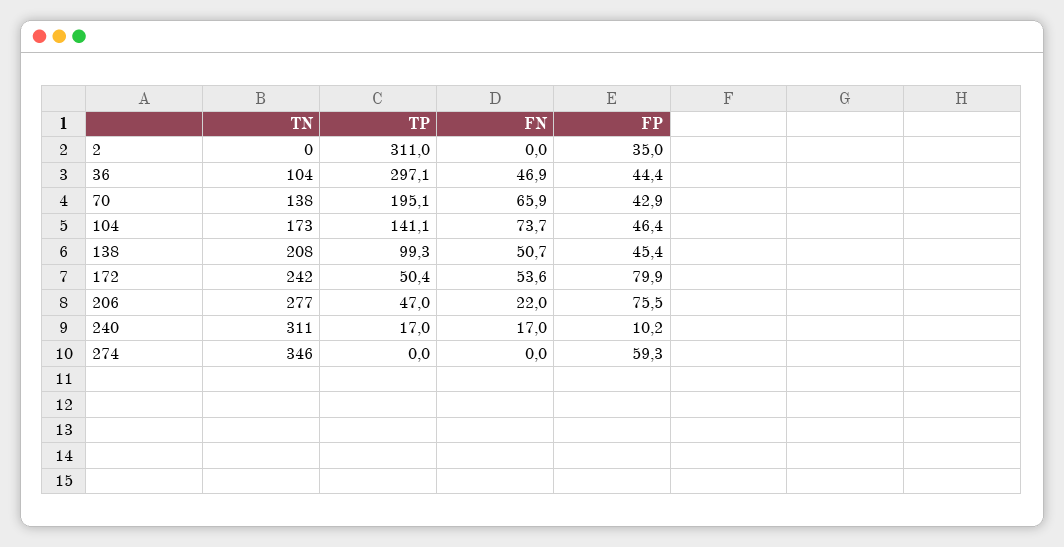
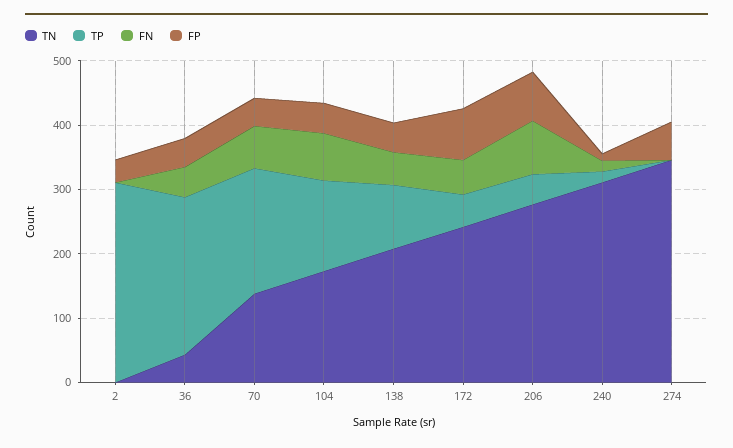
TN, 36: 104 -> 40
TP, 36: 297.1 -> 240
FN, 206: 22 -> 80

